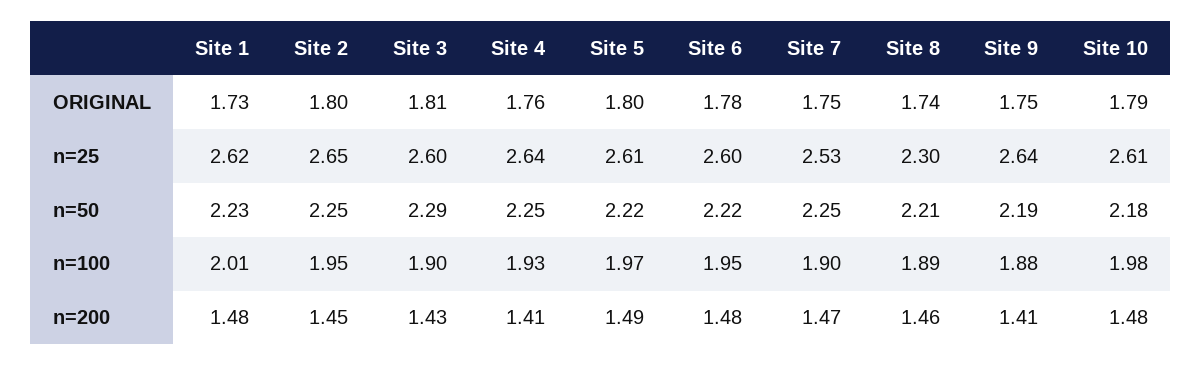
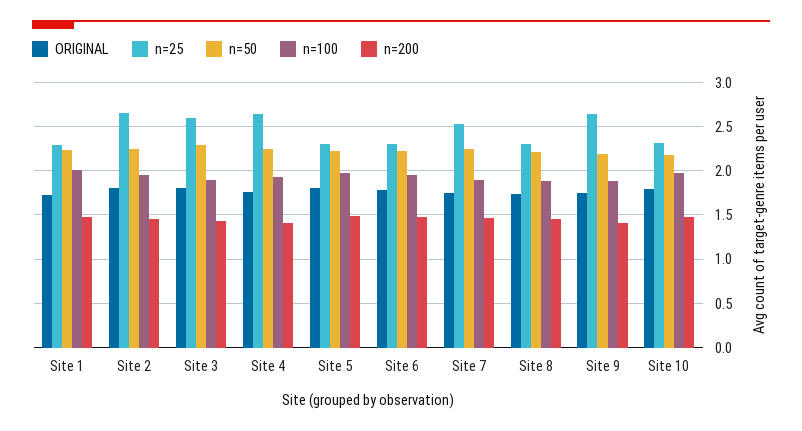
n=25, Site 1: 2.62 -> 2.3
n=25, Site 5: 2.61 -> 2.3
n=25, Site 6: 2.6 -> 2.3
n=25, Site 10: 2.61 -> 2.3

